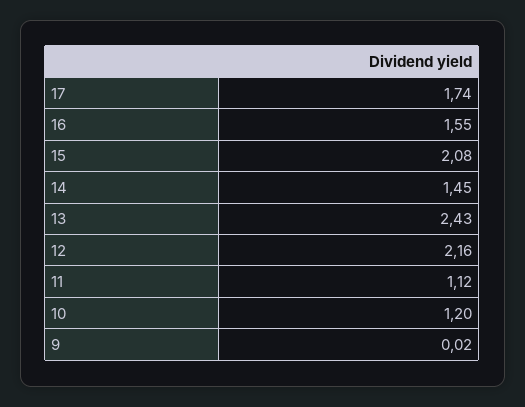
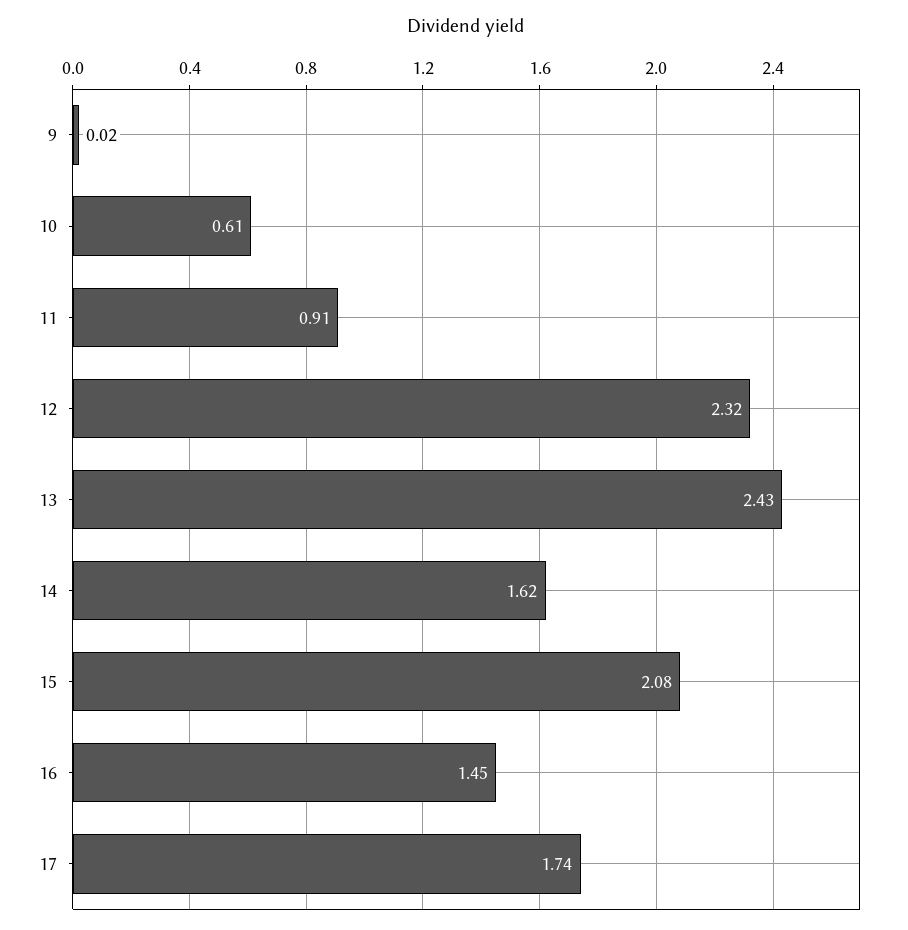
16: 1.55 -> 1.45
14: 1.45 -> 1.62
12: 2.16 -> 2.32
11: 1.12 -> 0.91
10: 1.2 -> 0.61

